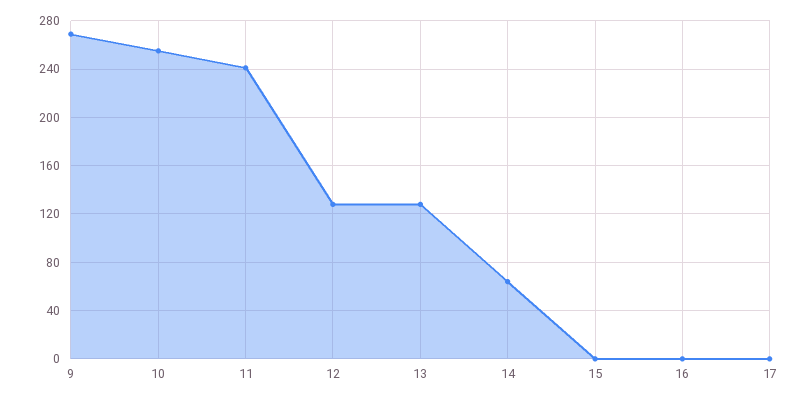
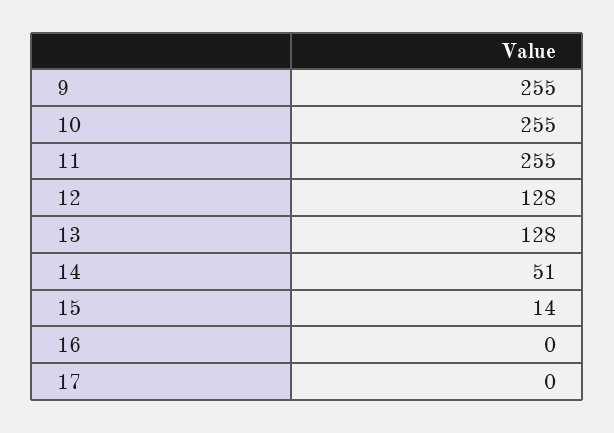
9: 270 -> 255
11: 240 -> 255
14: 65 -> 51
15: 0 -> 14

